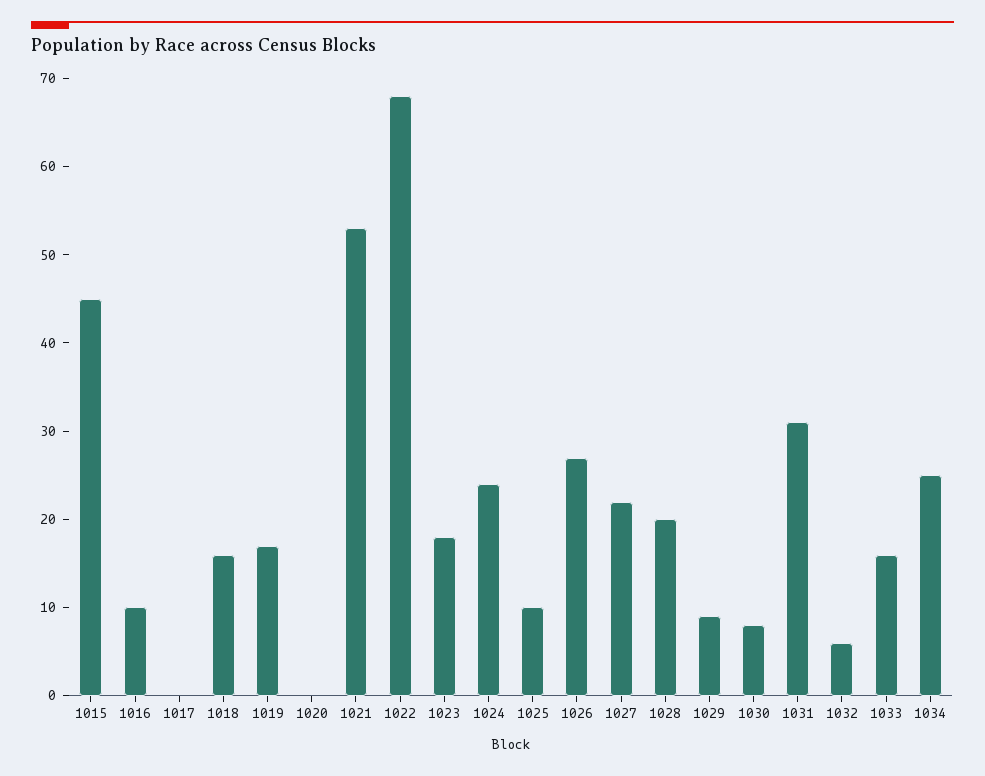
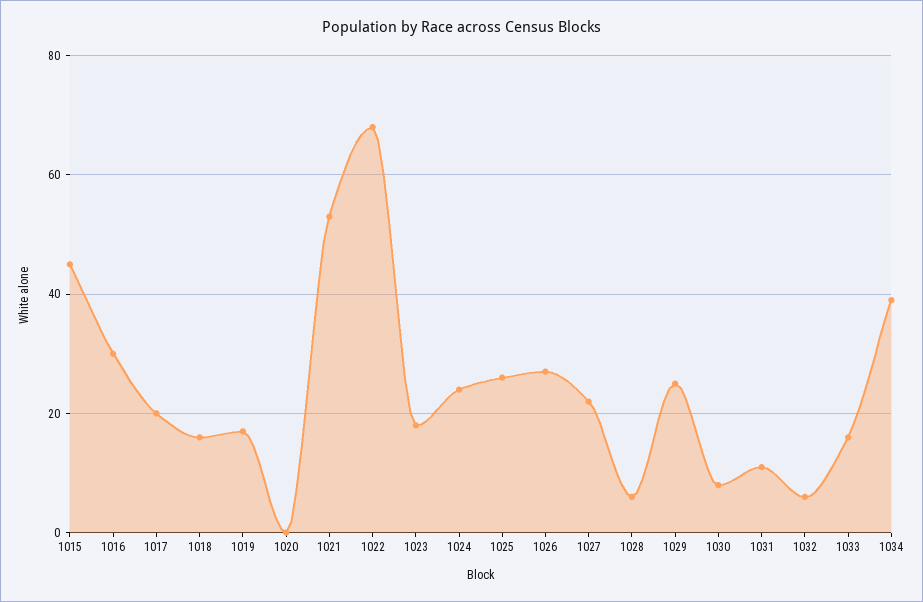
1016: 10 -> 30
1017: 0 -> 20
1025: 10 -> 25
1028: 20 -> 5
1029: 9 -> 25
1031: 31 -> 10
1034: 25 -> 40

